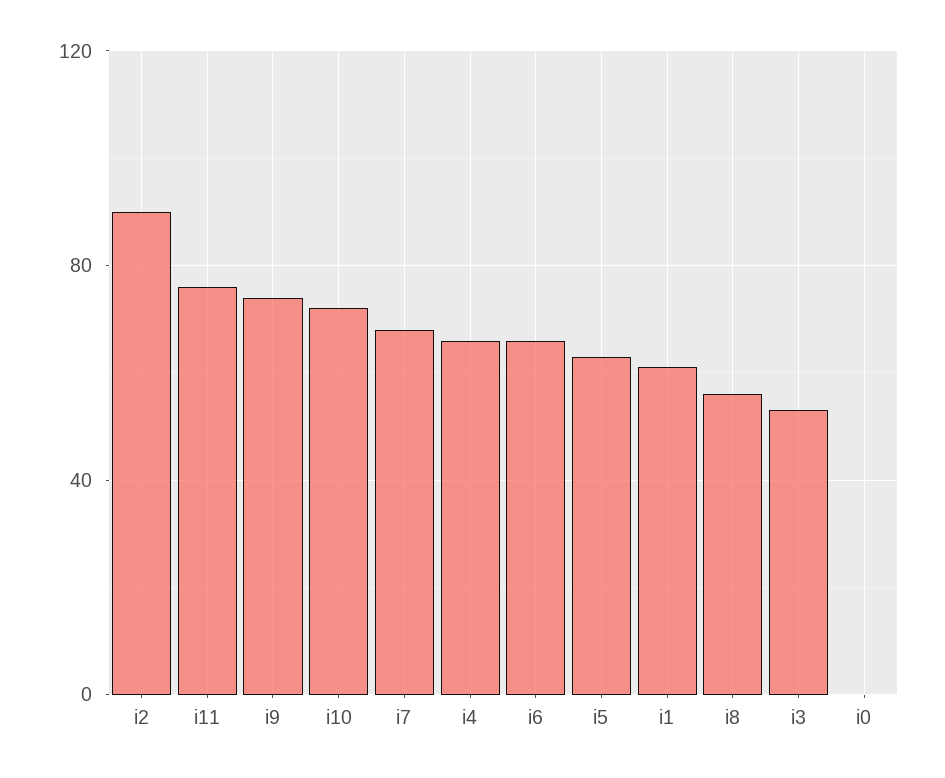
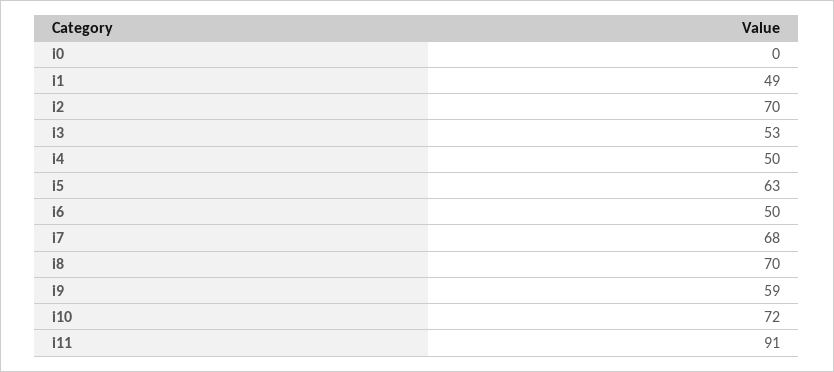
i2: 90 -> 70
i11: 75 -> 91
i9: 75 -> 59
i4: 65 -> 50
i6: 65 -> 50
i1: 60 -> 49
i8: 55 -> 70

